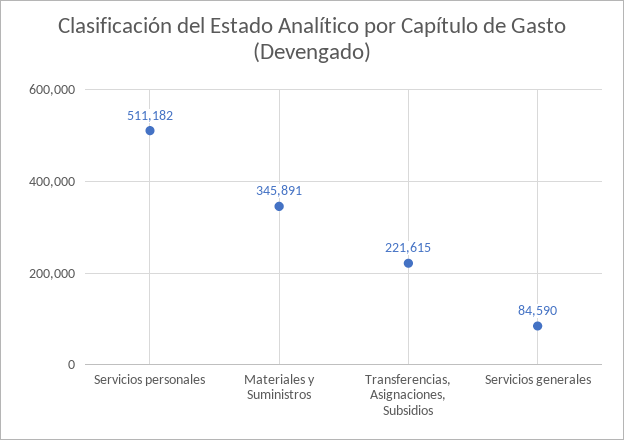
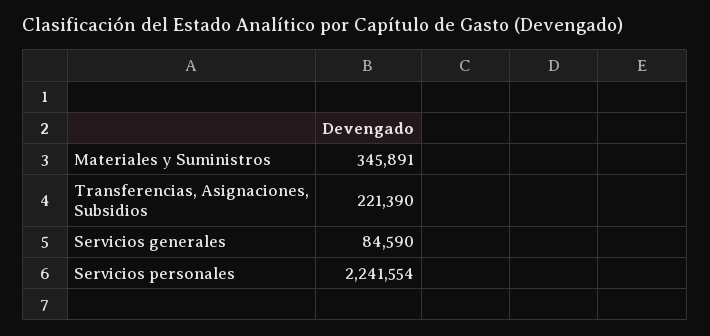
Servicios personales: 511182 -> 2241554
Transferencias, Asignaciones, Subsidios: 221615 -> 221390

